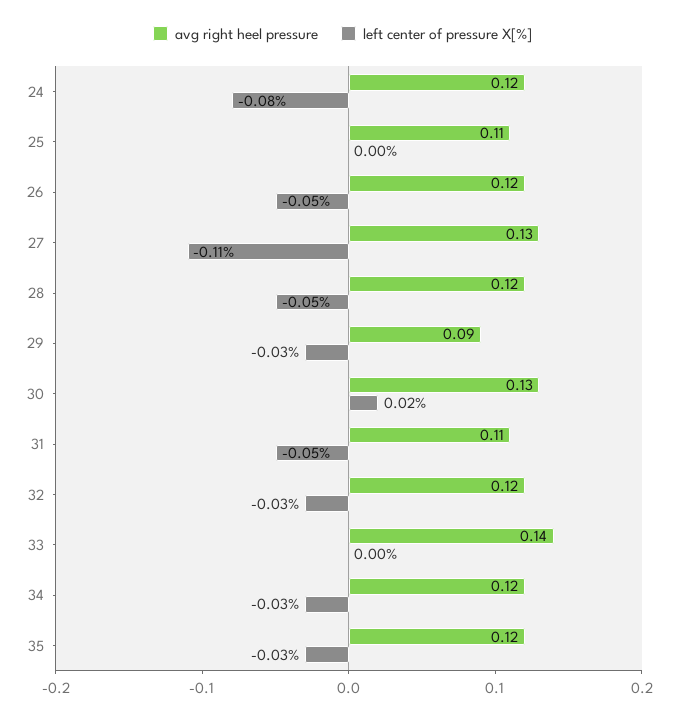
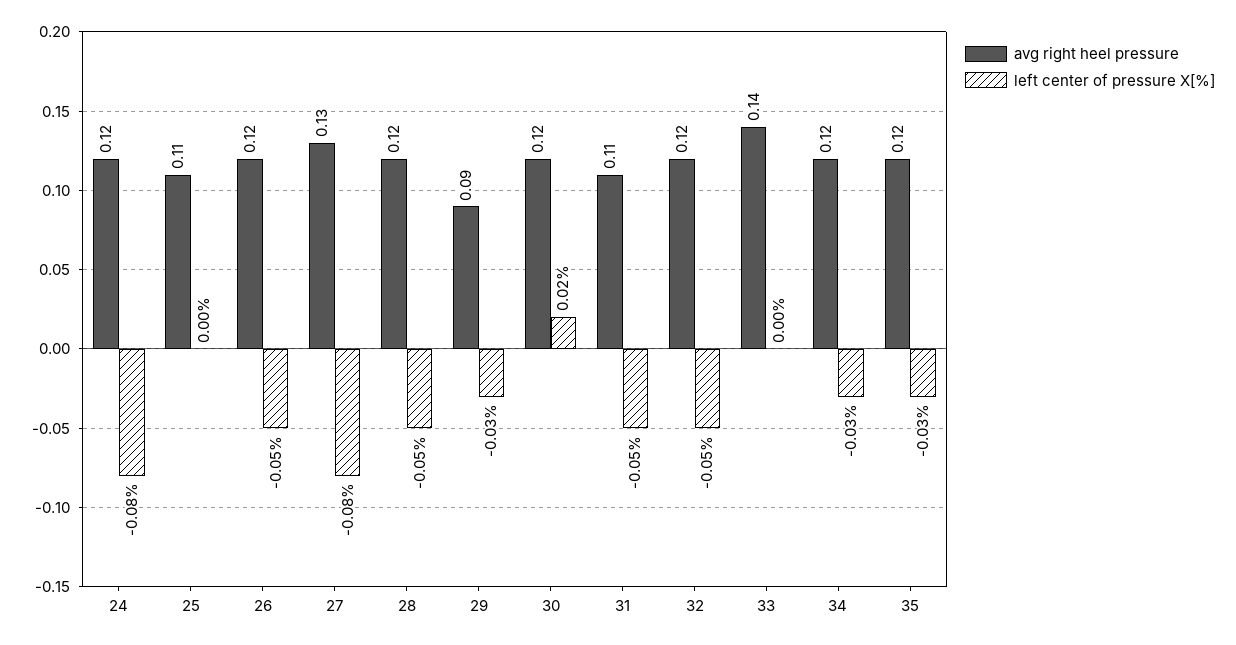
left center of pressure X[%], 27: -0.11 -> -0.08
avg right heel pressure, 30: 0.13 -> 0.12
left center of pressure X[%], 32: -0.03 -> -0.05

